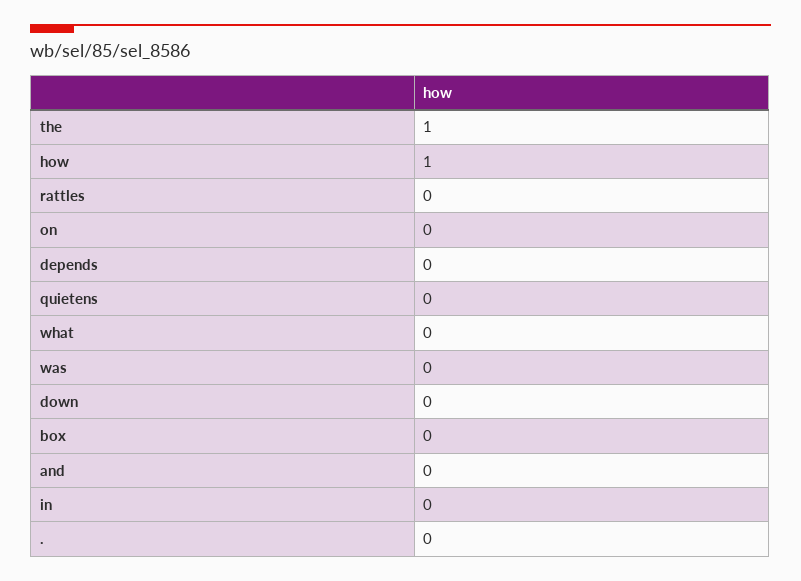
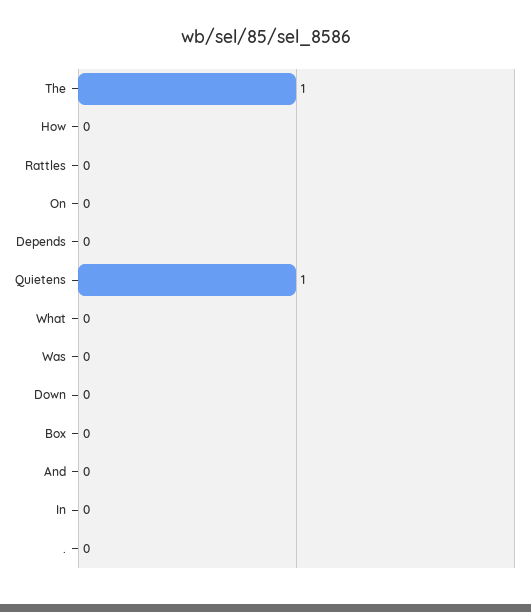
how: 1 -> 0
quietens: 0 -> 1

